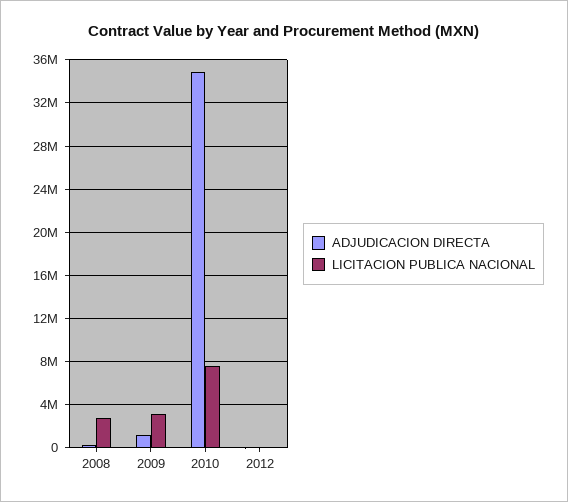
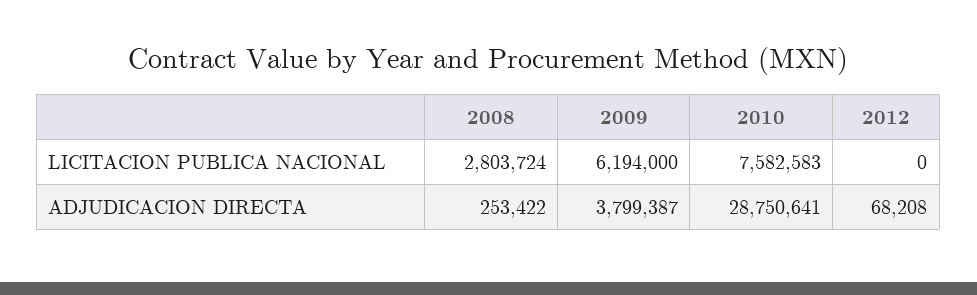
ADJUDICACION DIRECTA, 2009: 1000000 -> 3799387
LICITACION PUBLICA NACIONAL, 2009: 3000000 -> 6194000
ADJUDICACION DIRECTA, 2010: 35000000 -> 28750641

